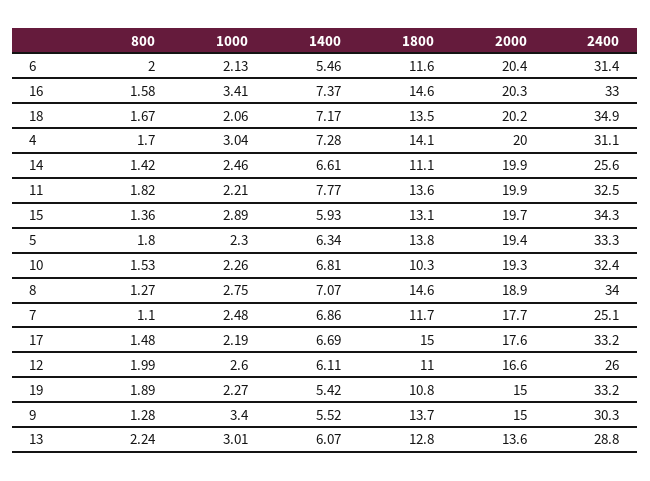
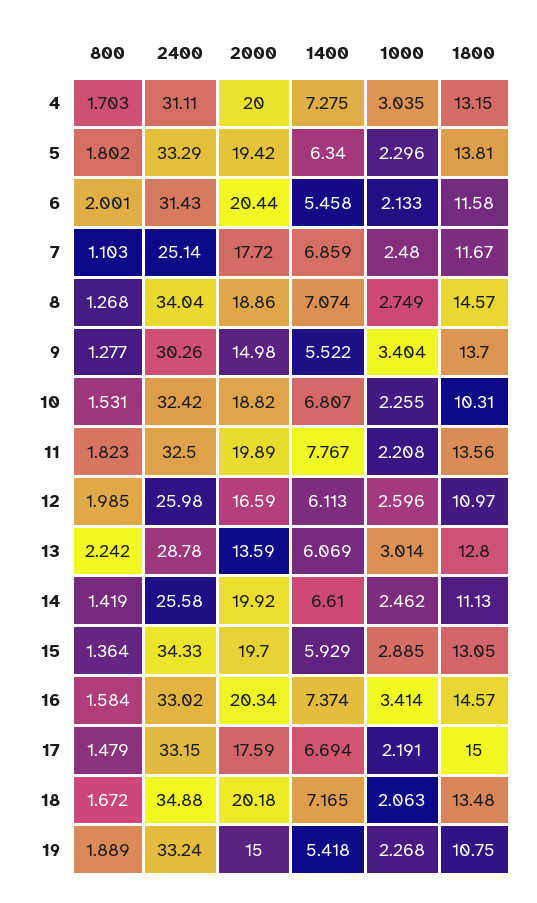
1800, 4: 14.1 -> 13.15
2000, 10: 19.3 -> 18.82

